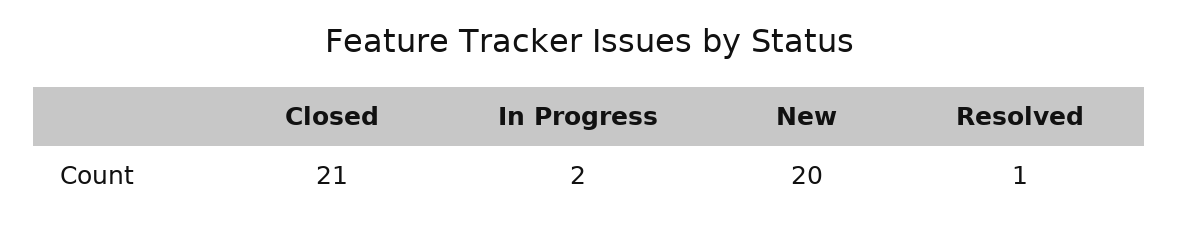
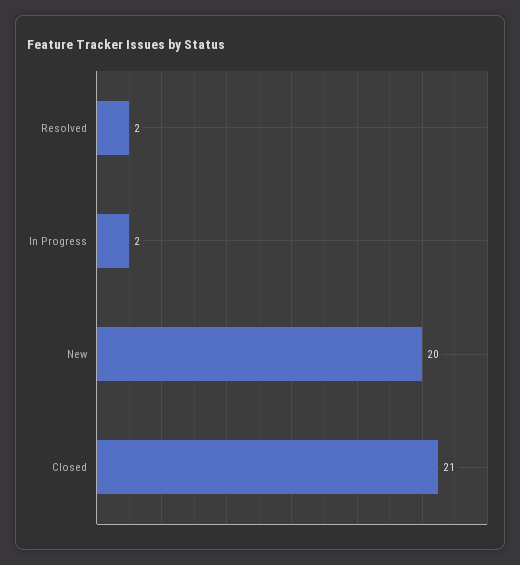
Resolved: 1 -> 2

